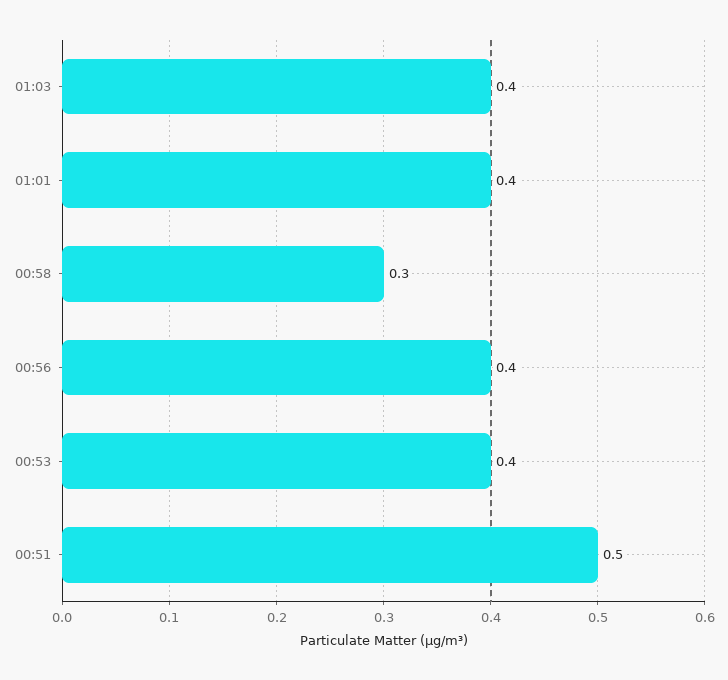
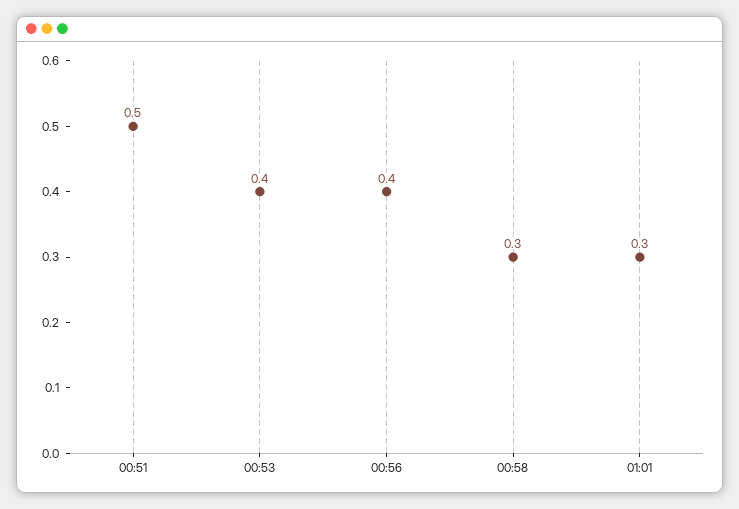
01:03: 0.4 -> none
01:01: 0.4 -> 0.3

